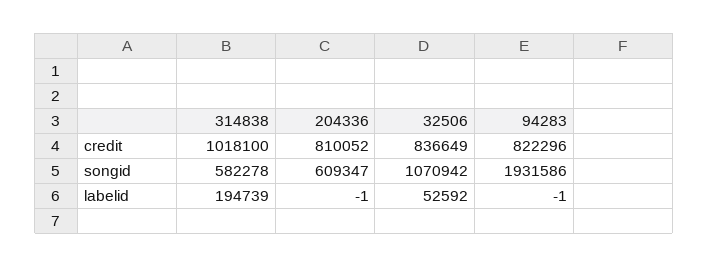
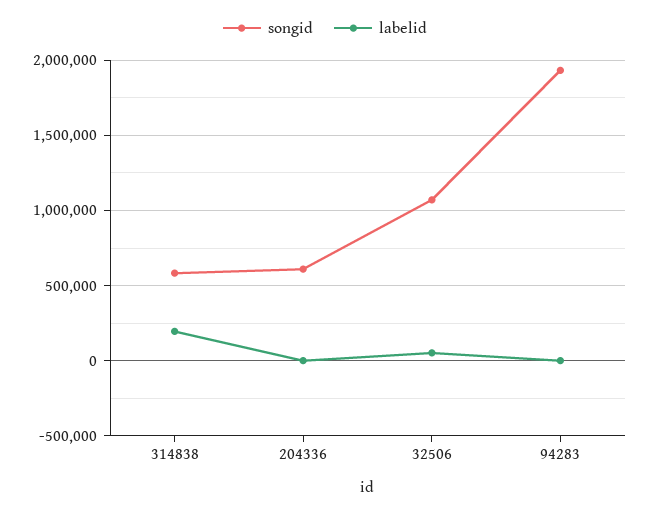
credit, 314838: 1018100 -> none
credit, 204336: 810052 -> none
credit, 32506: 836649 -> none
credit, 94283: 822296 -> none

